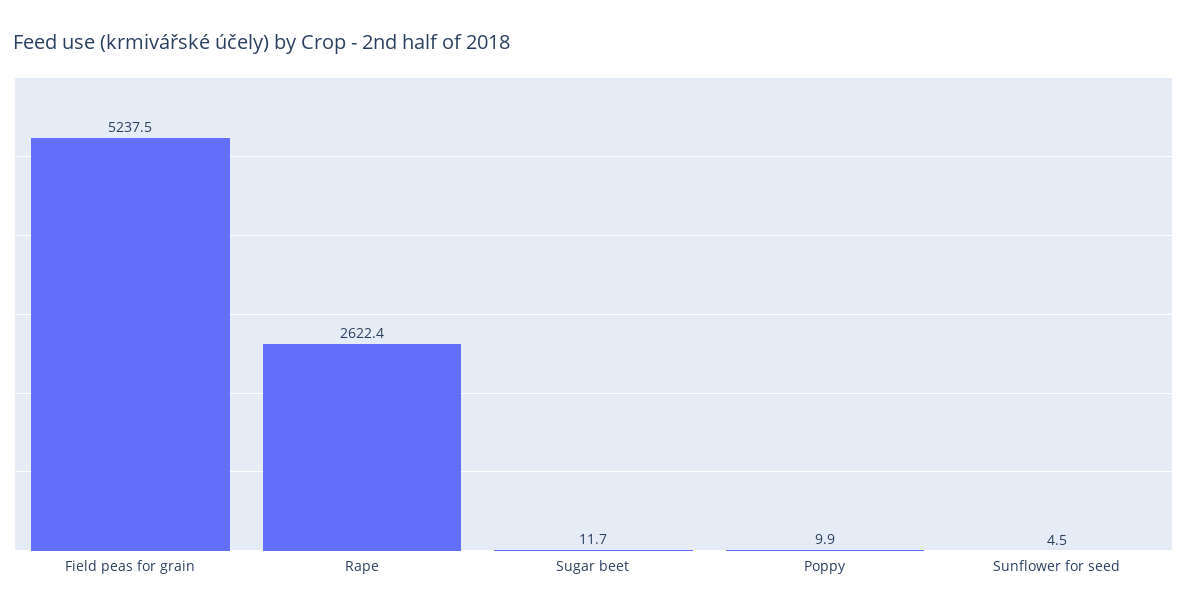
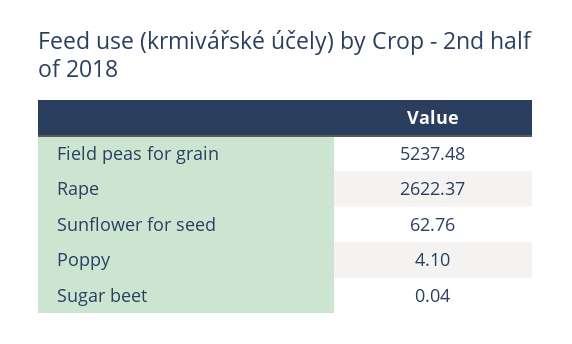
Sugar beet: 11.7 -> 0.04
Poppy: 9.9 -> 4.1
Sunflower for seed: 4.5 -> 62.76

